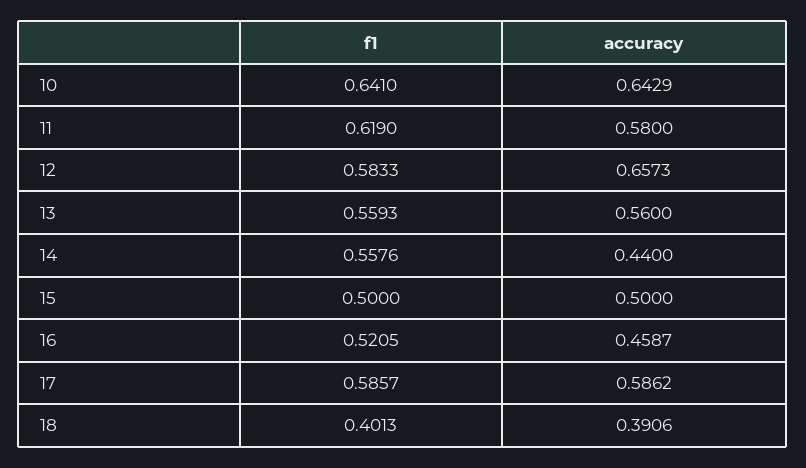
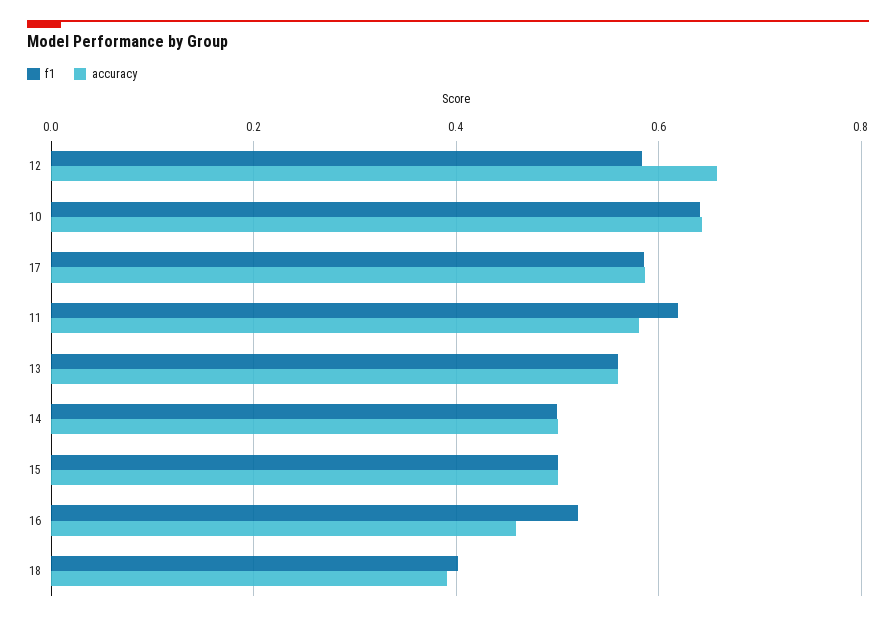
f1, 14: 0.5576 -> 0.5
accuracy, 14: 0.44 -> 0.5

